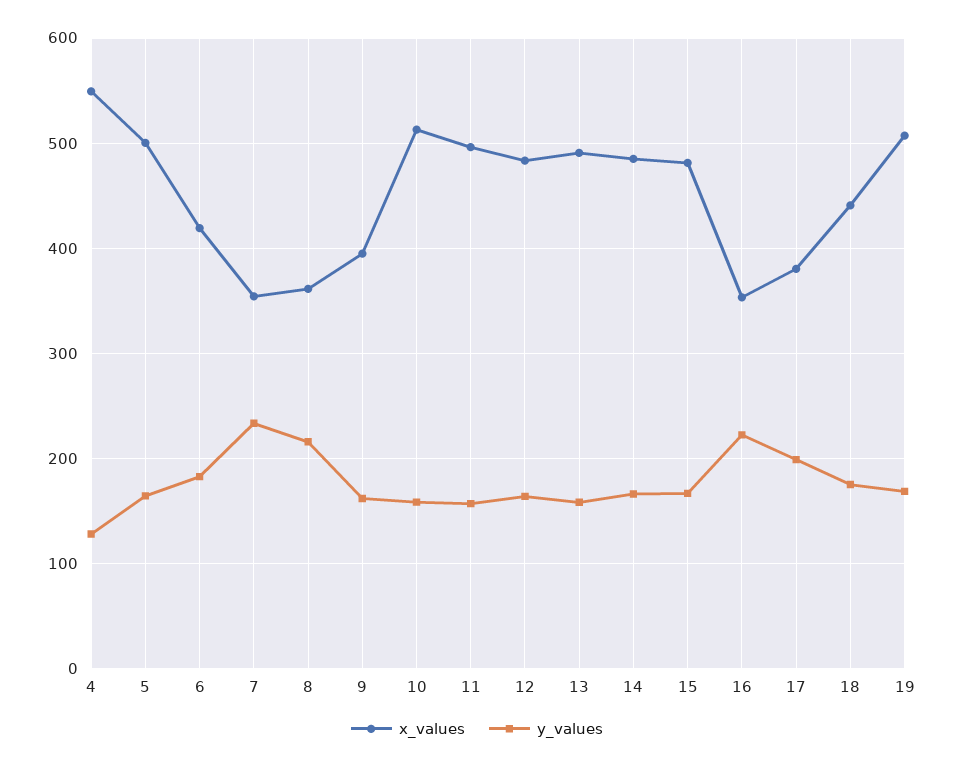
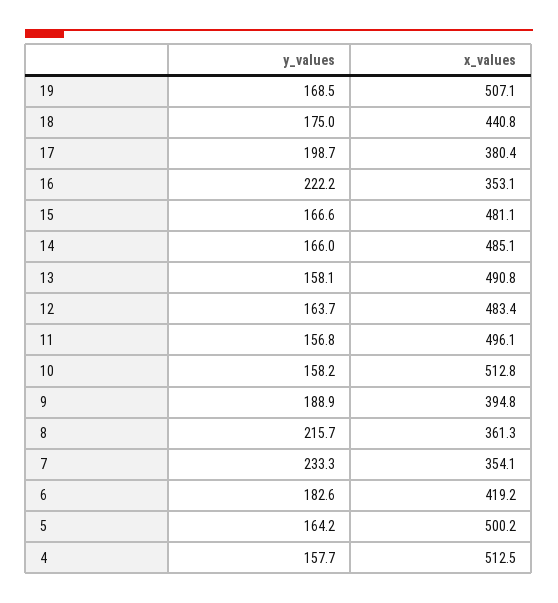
x_values, 4: 550 -> 512.5
y_values, 4: 130 -> 157.7
y_values, 9: 160 -> 188.9

